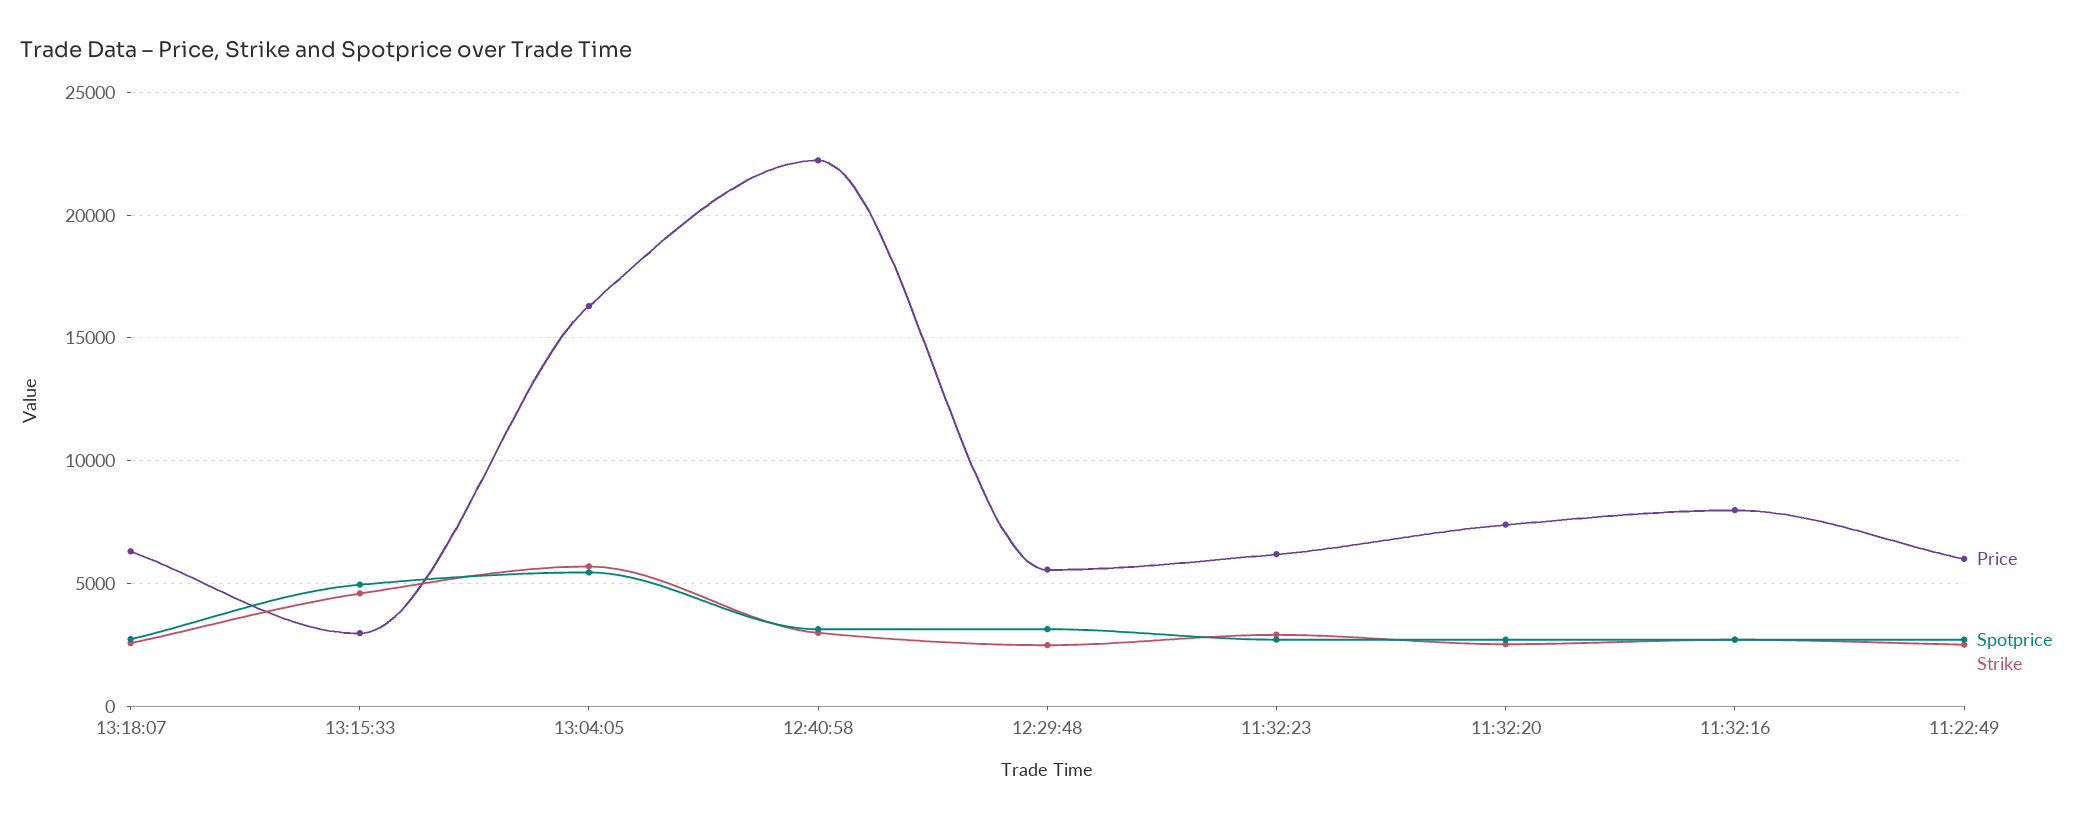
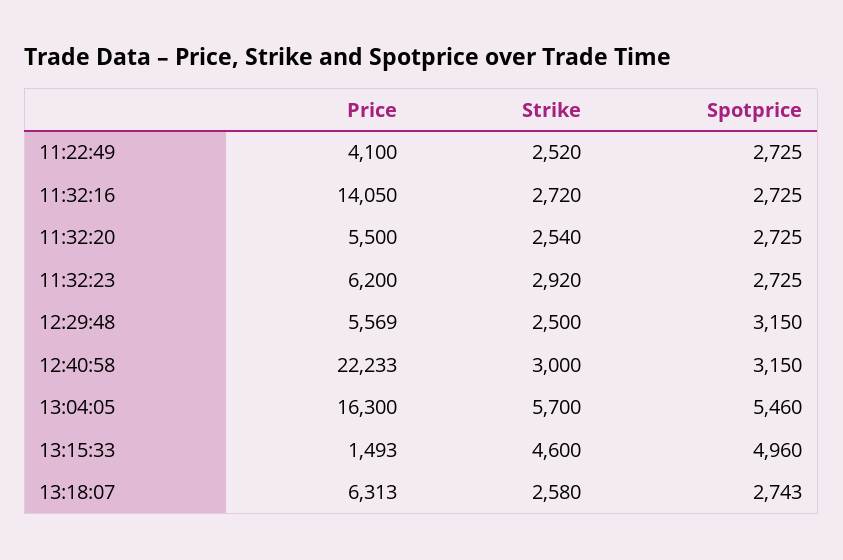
Price, 13:15:33: 3000 -> 1493
Price, 11:32:20: 7500 -> 5500
Price, 11:32:16: 8000 -> 14050
Price, 11:22:49: 6000 -> 4100

